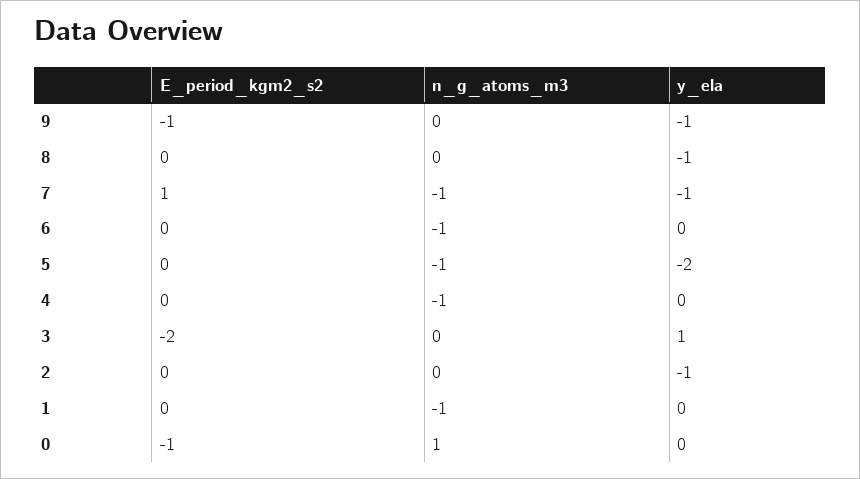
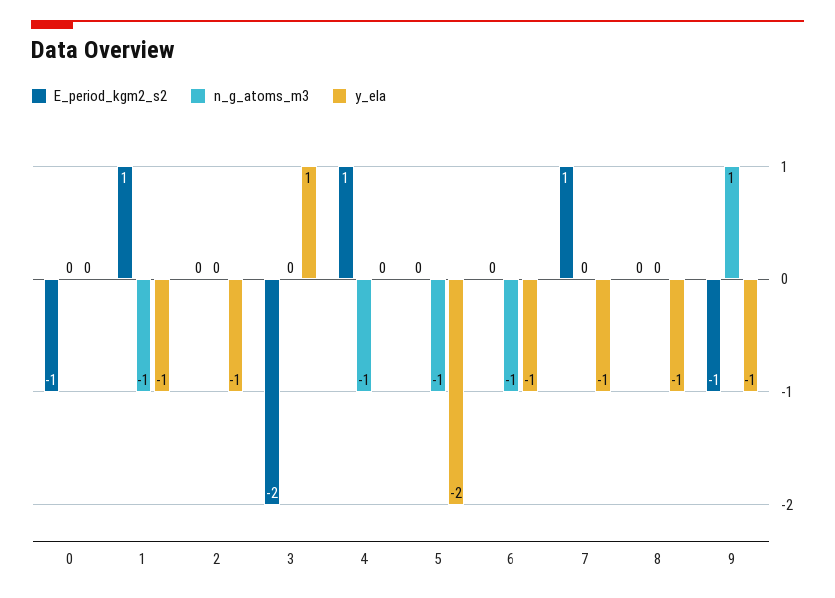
n_g_atoms_m3, 9: 0 -> 1
n_g_atoms_m3, 7: -1 -> 0
y_ela, 6: 0 -> -1
E_period_kgm2_s2, 4: 0 -> 1
E_period_kgm2_s2, 1: 0 -> 1
y_ela, 1: 0 -> -1
n_g_atoms_m3, 0: 1 -> 0

